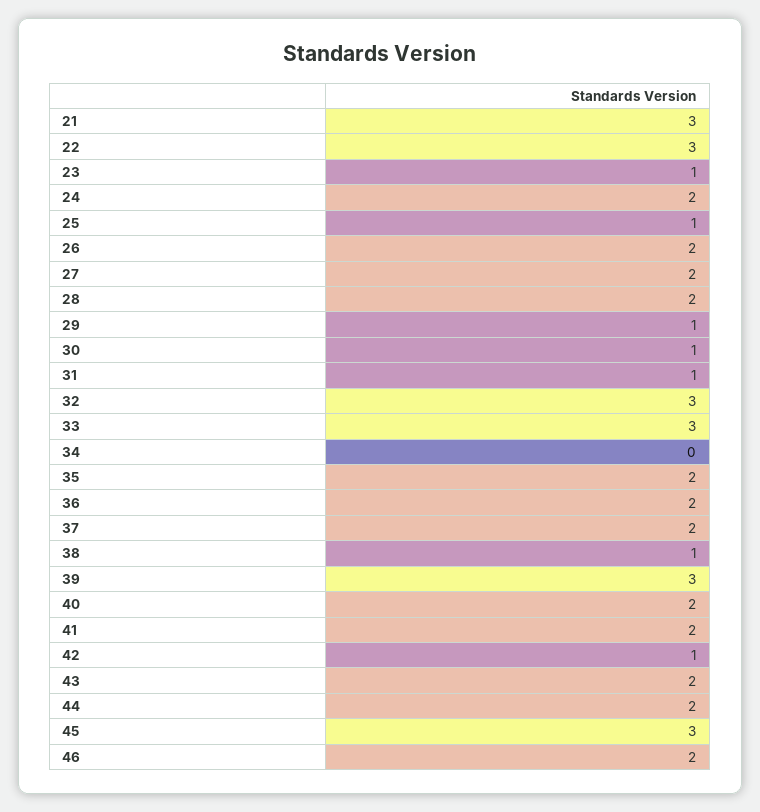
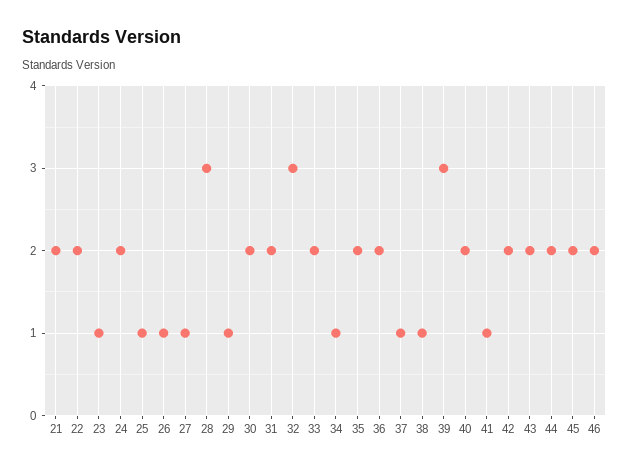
21: 3 -> 2
22: 3 -> 2
26: 2 -> 1
27: 2 -> 1
28: 2 -> 3
30: 1 -> 2
31: 1 -> 2
33: 3 -> 2
34: 0 -> 1
37: 2 -> 1
41: 2 -> 1
42: 1 -> 2
45: 3 -> 2

